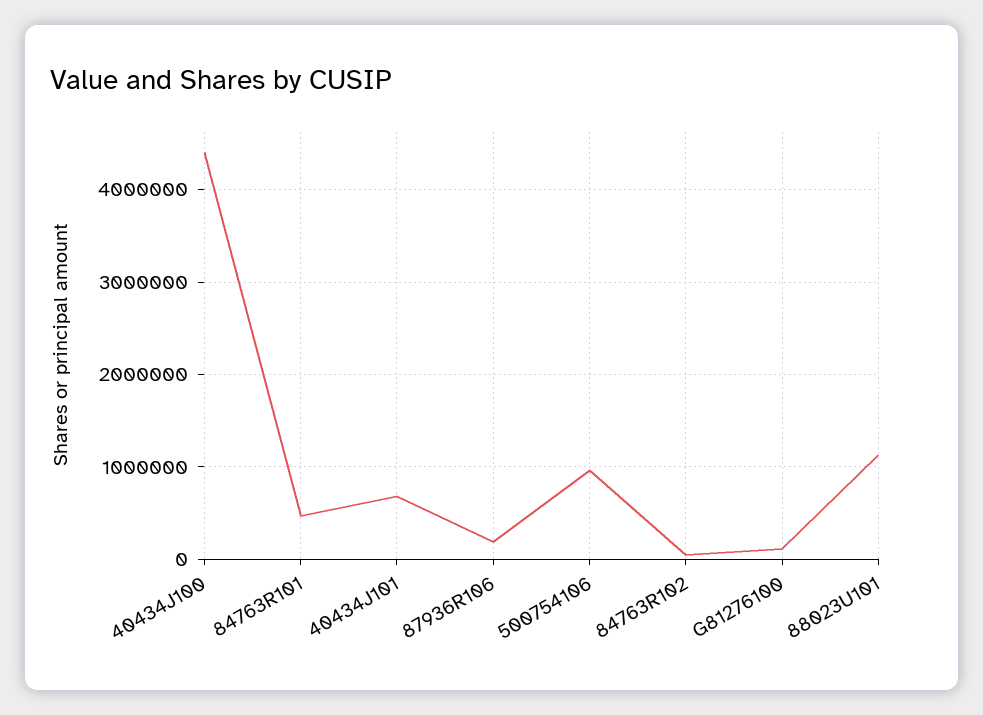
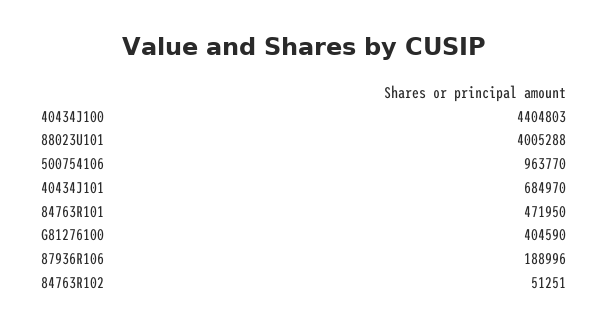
G81276100: 100000 -> 404590
88023U101: 1100000 -> 4005288

